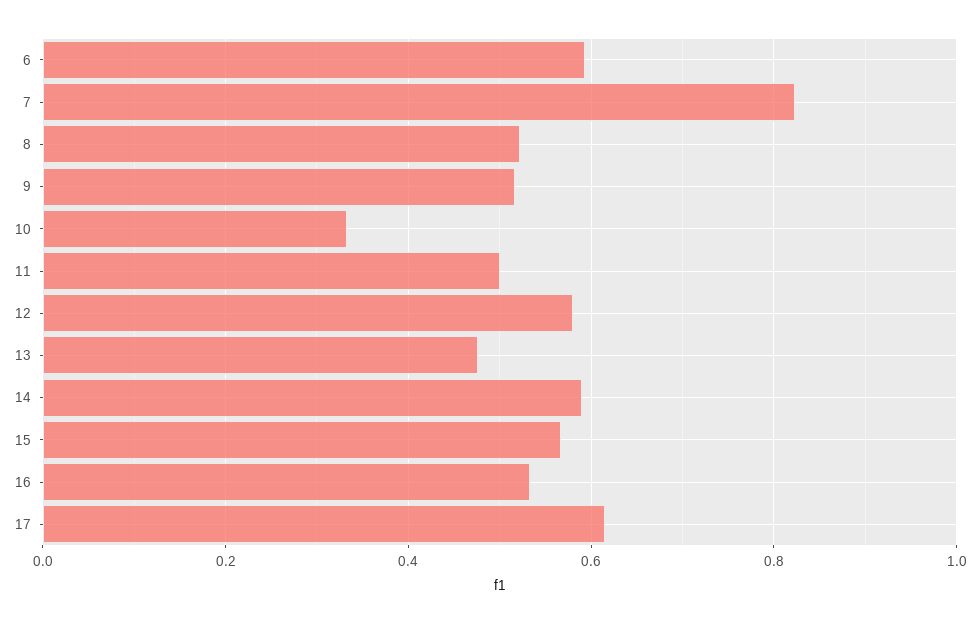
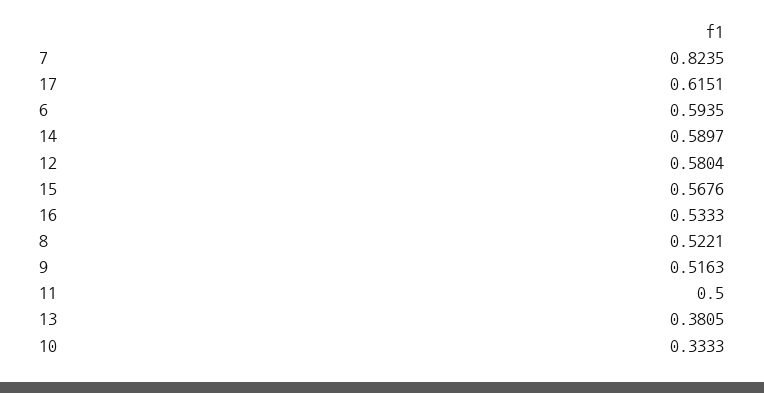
13: 0.48 -> 0.3805

